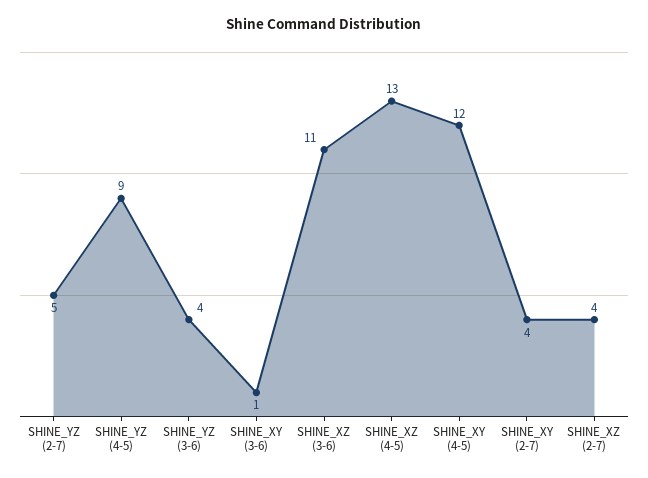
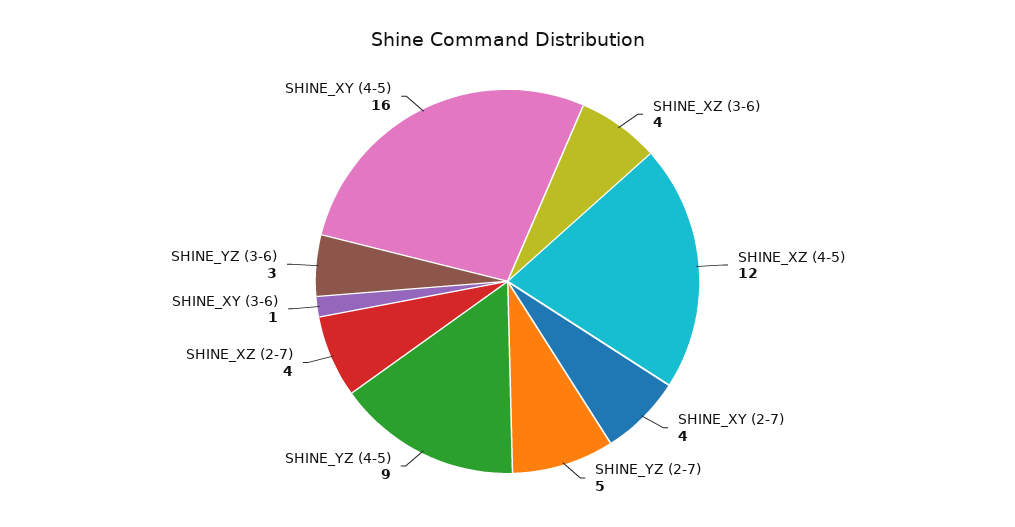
SHINE_YZ (3-6): 4 -> 3
SHINE_XZ (3-6): 11 -> 4
SHINE_XZ (4-5): 13 -> 12
SHINE_XY (4-5): 12 -> 16

